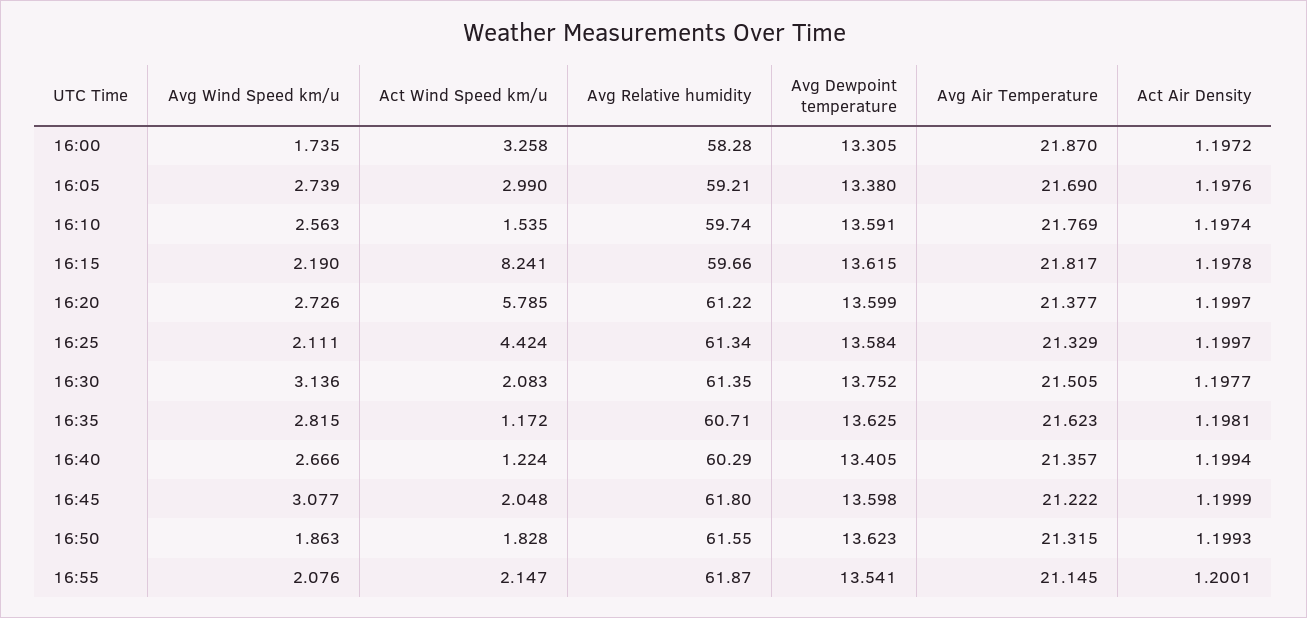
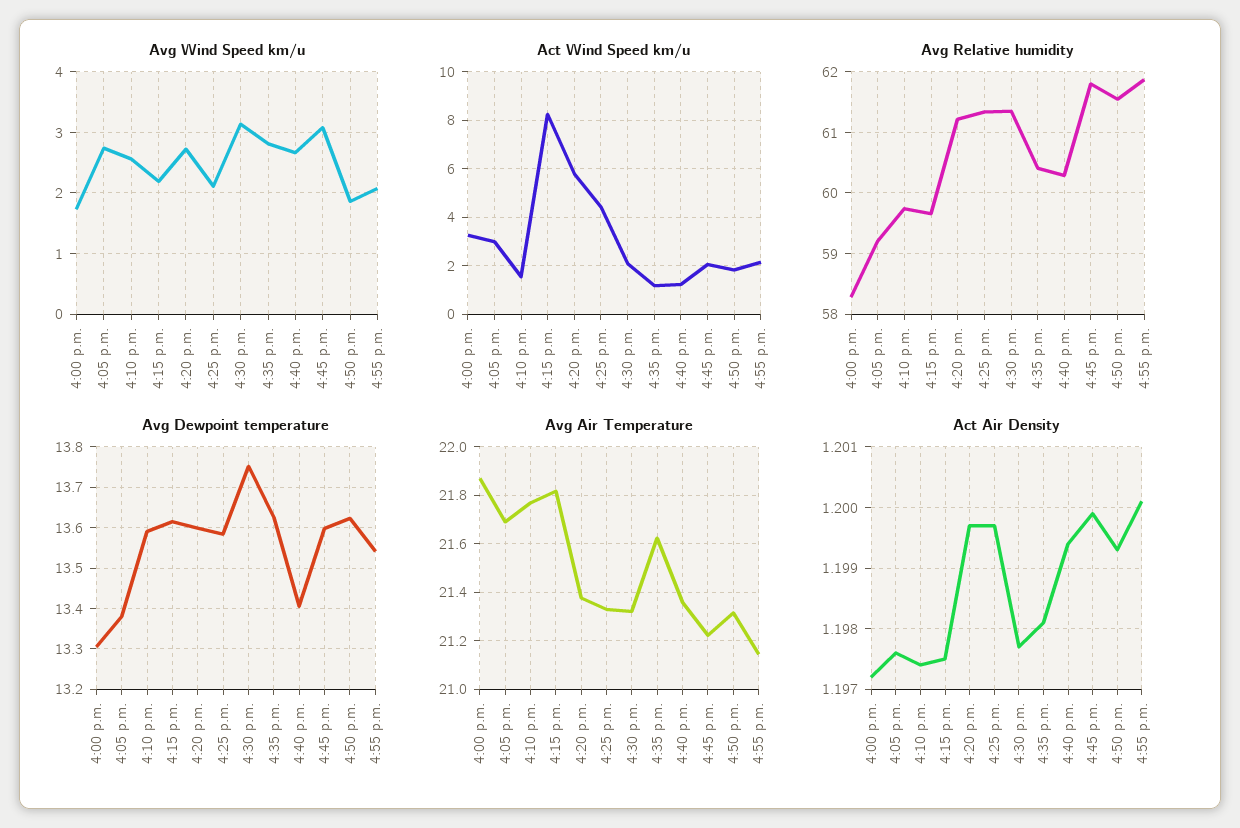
Act Air Density, 16:15: 1.1978 -> 1.1975
Avg Air Temperature, 16:30: 21.505 -> 21.325
Avg Relative humidity, 16:35: 60.71 -> 60.4

